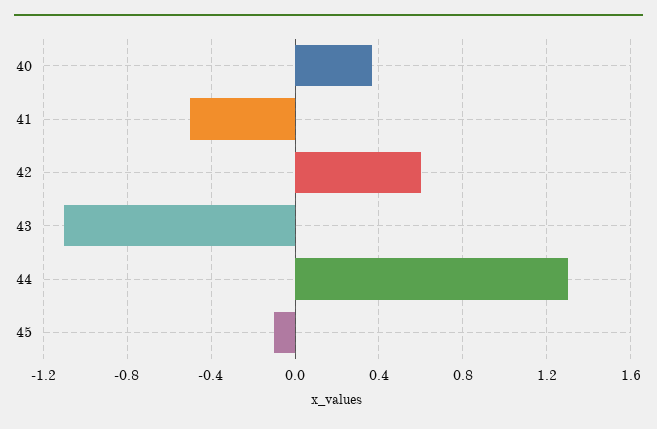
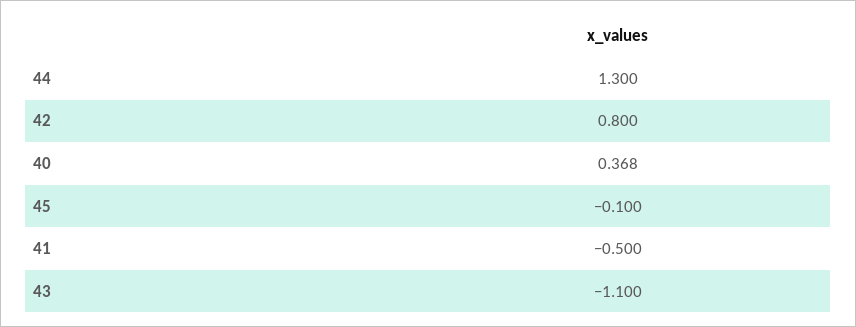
42: 0.6 -> 0.8

